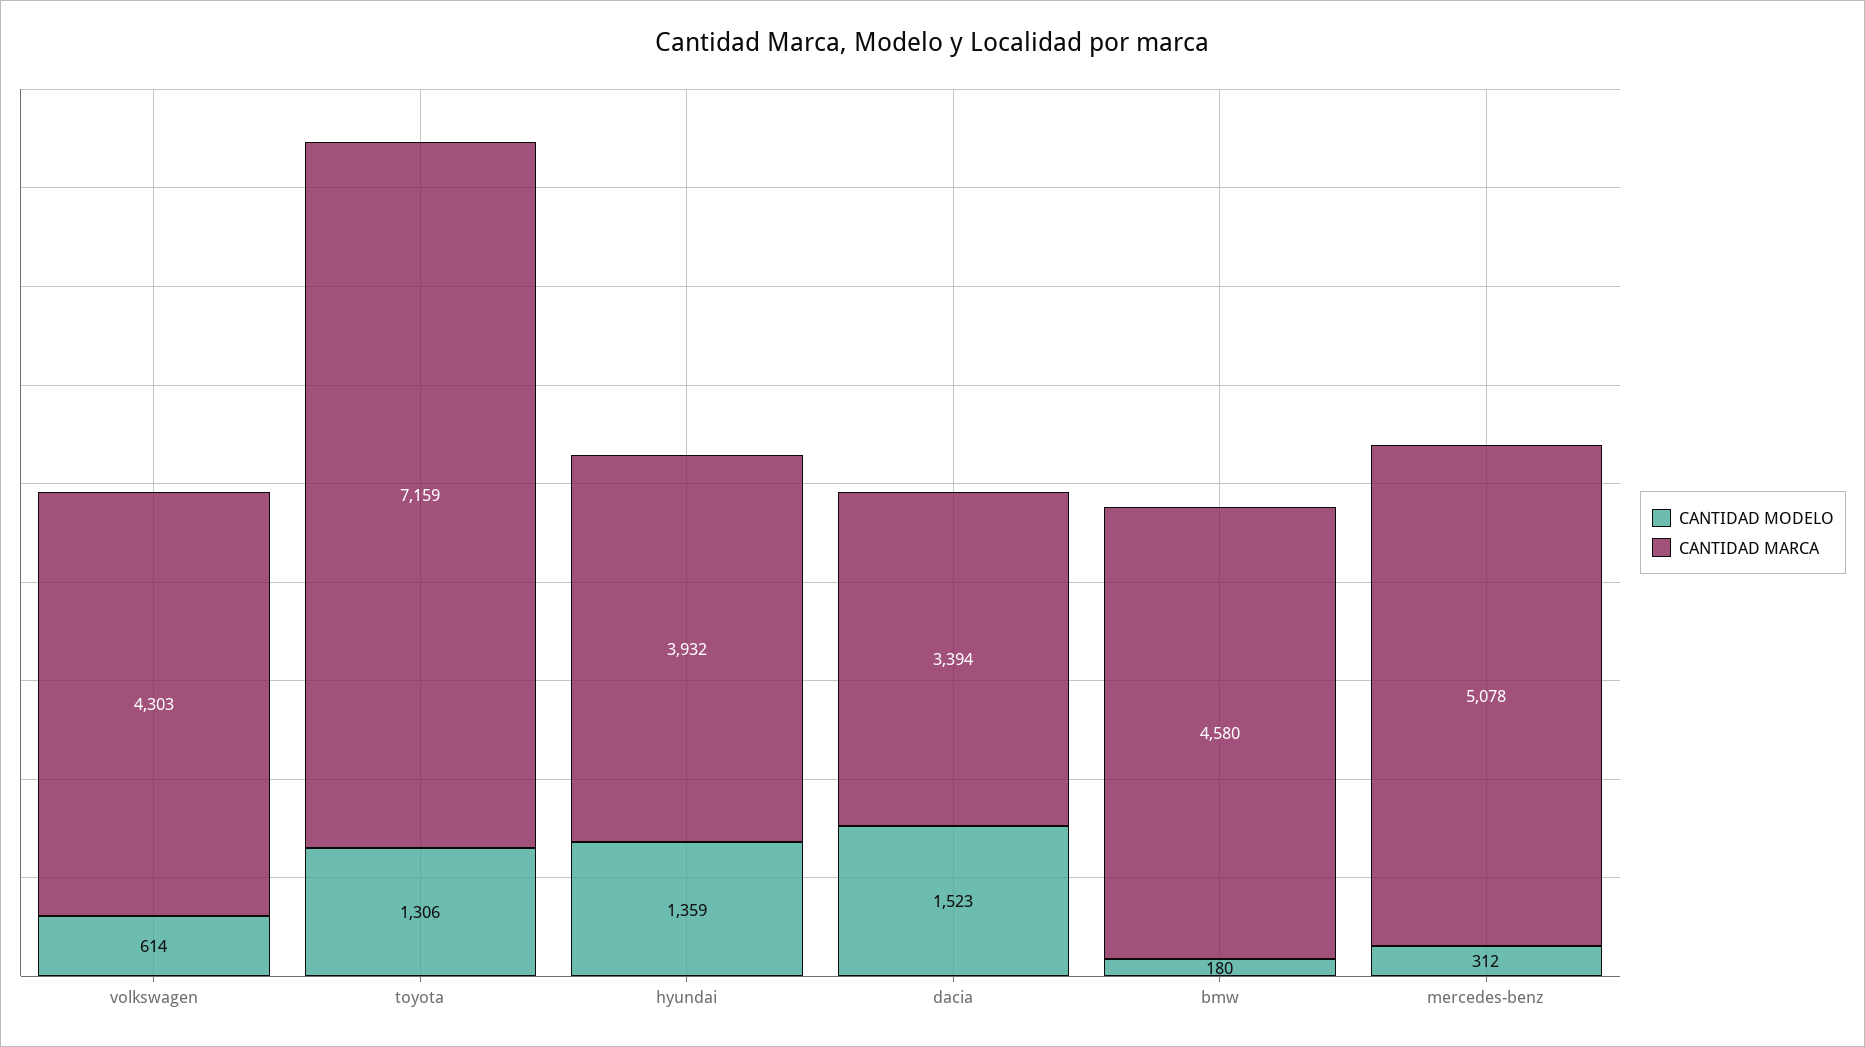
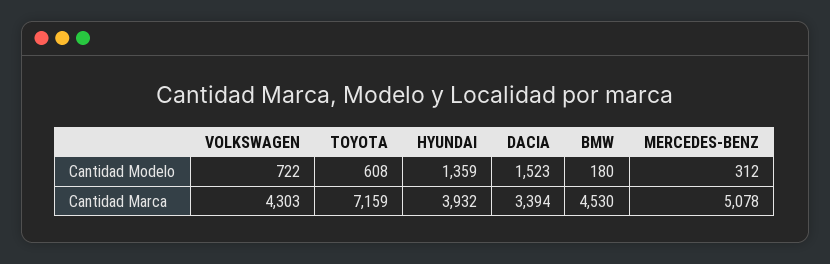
CANTIDAD MODELO, volkswagen: 614 -> 722
CANTIDAD MODELO, toyota: 1306 -> 608
CANTIDAD MARCA, bmw: 4580 -> 4530

